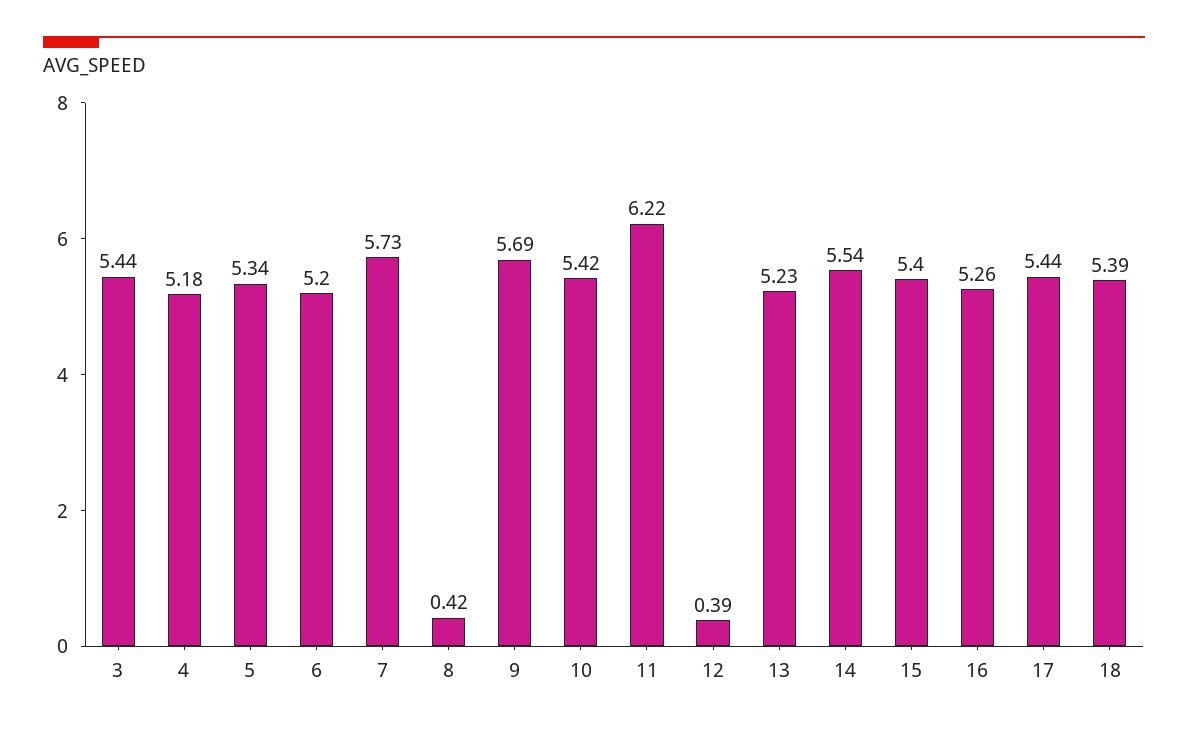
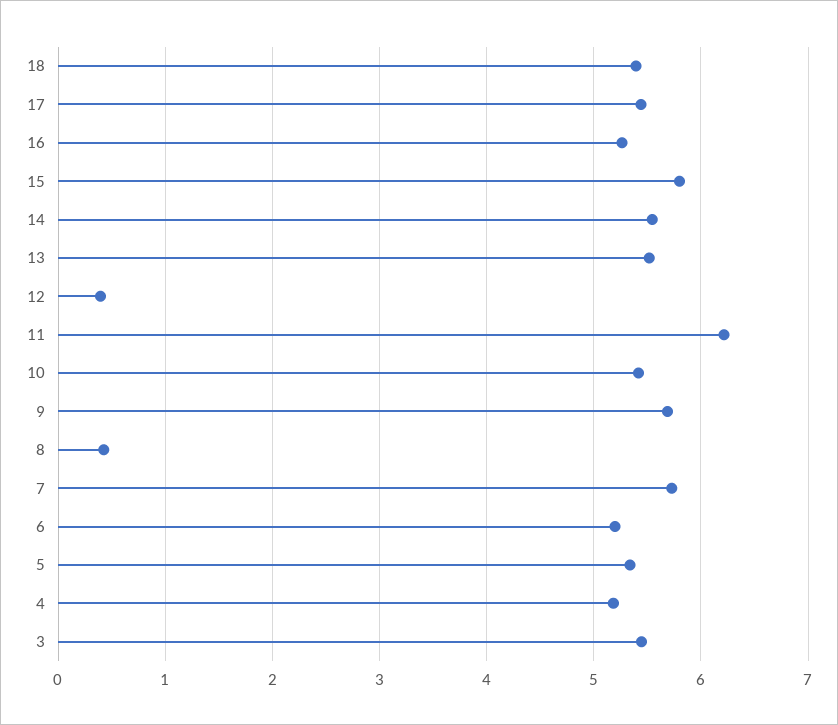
13: 5.23 -> 5.5
15: 5.4 -> 5.8

